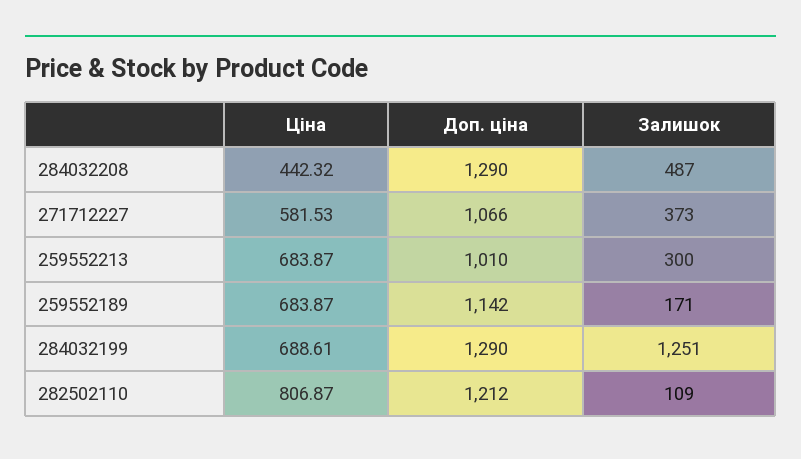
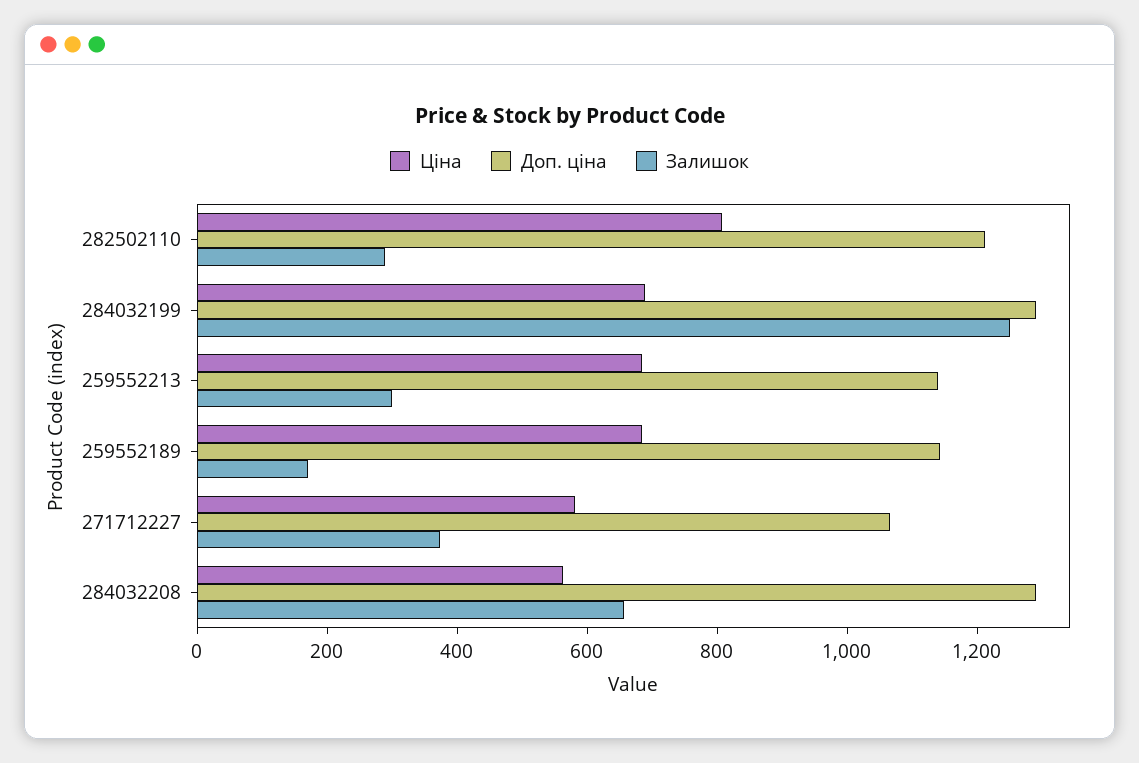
Ціна, 284032208: 442.32 -> 550
Залишок, 284032208: 487 -> 650
Доп. ціна, 259552213: 1010 -> 1150
Залишок, 282502110: 109 -> 300

